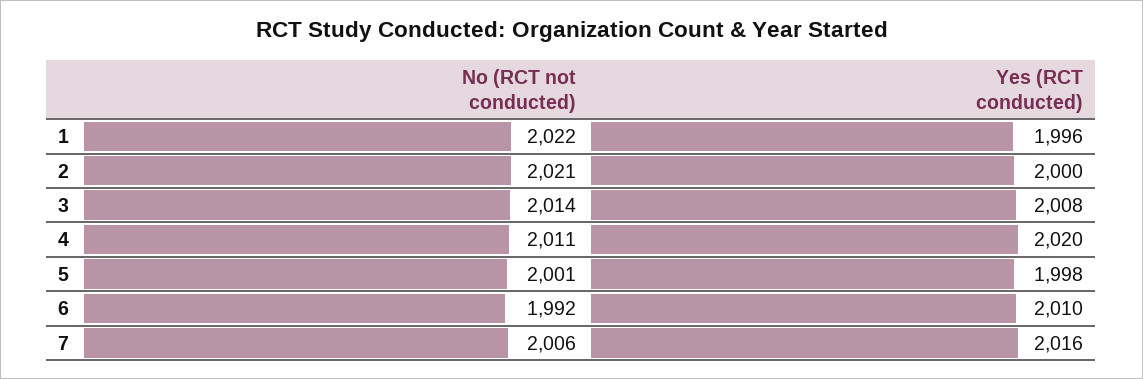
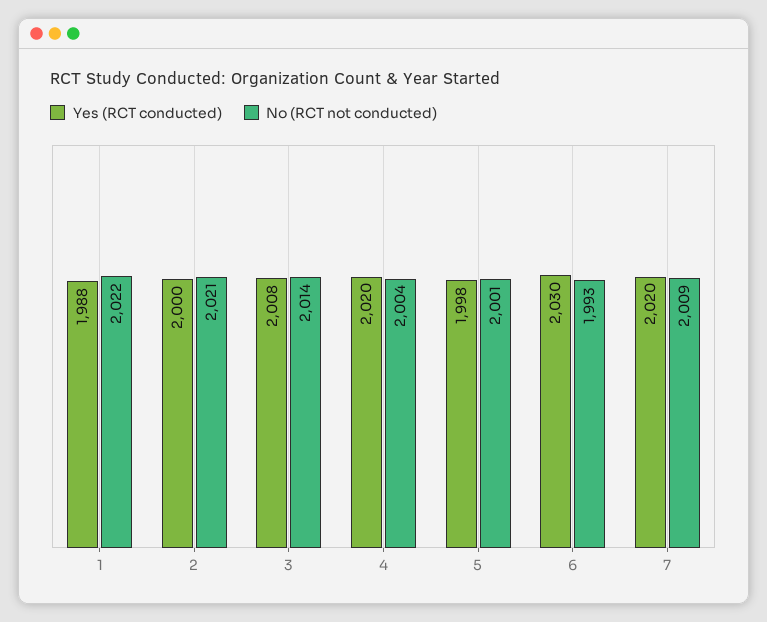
Yes (RCT conducted), 1: 1996 -> 1988
No (RCT not conducted), 4: 2011 -> 2004
No (RCT not conducted), 6: 1992 -> 1993
Yes (RCT conducted), 6: 2010 -> 2030
No (RCT not conducted), 7: 2006 -> 2009
Yes (RCT conducted), 7: 2016 -> 2020

